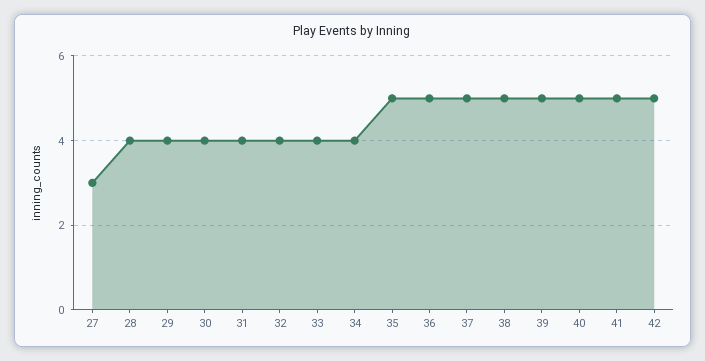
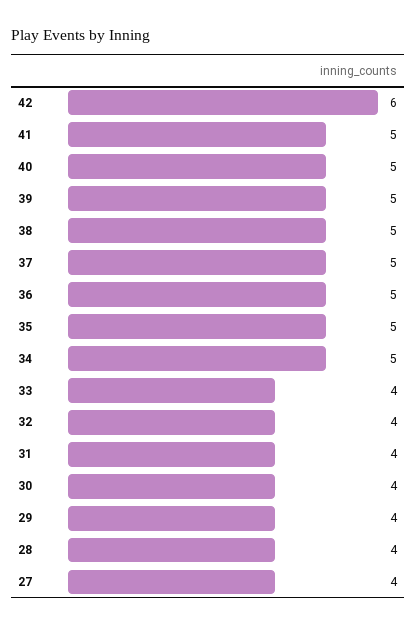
27: 3 -> 4
34: 4 -> 5
42: 5 -> 6

